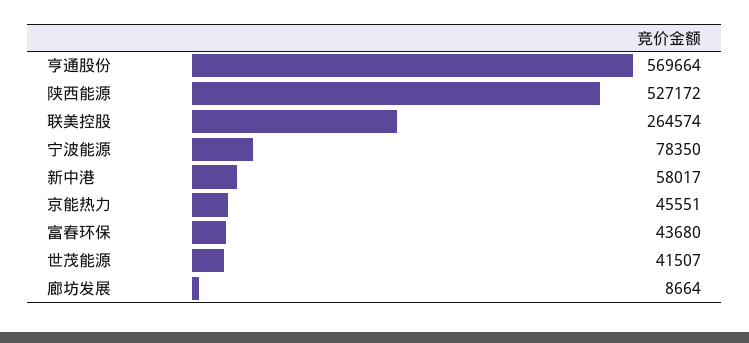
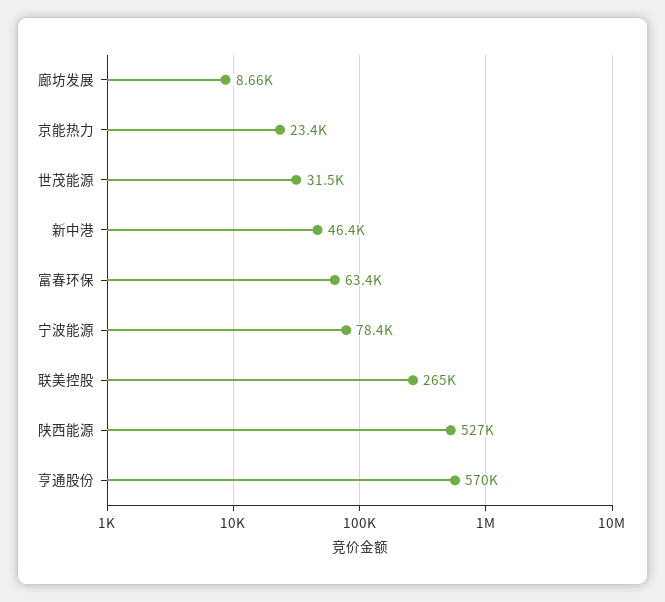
新中港: 58017 -> 46400
京能热力: 45551 -> 23400
富春环保: 43680 -> 63400
世茂能源: 41507 -> 31500

